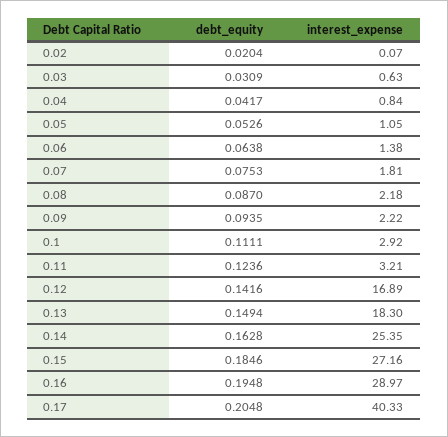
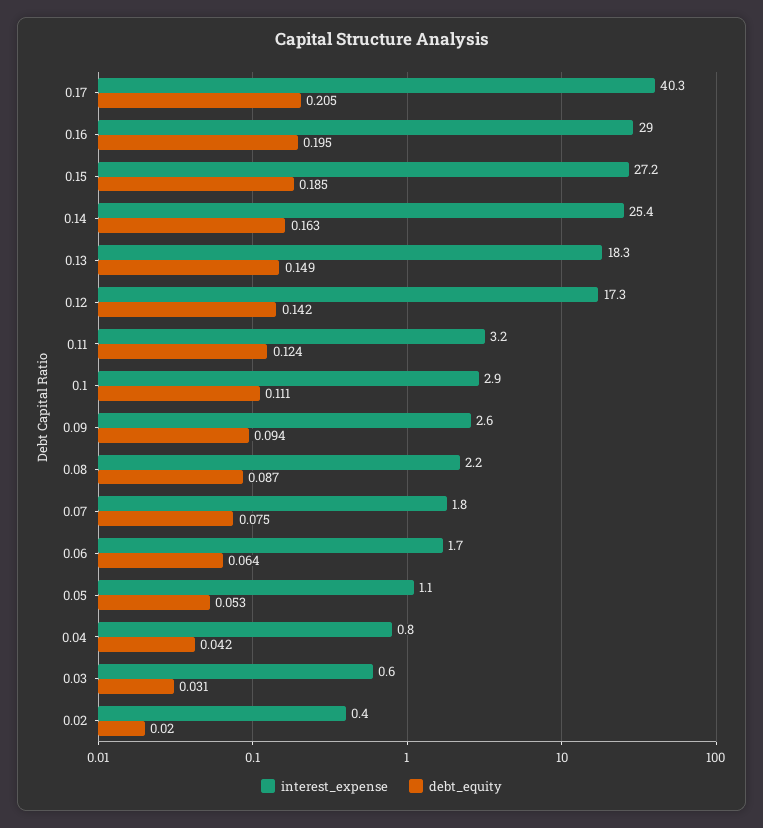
interest_expense, 0.02: 0.07 -> 0.4
interest_expense, 0.06: 1.38 -> 1.7
interest_expense, 0.09: 2.22 -> 2.6
interest_expense, 0.12: 16.89 -> 17.3

